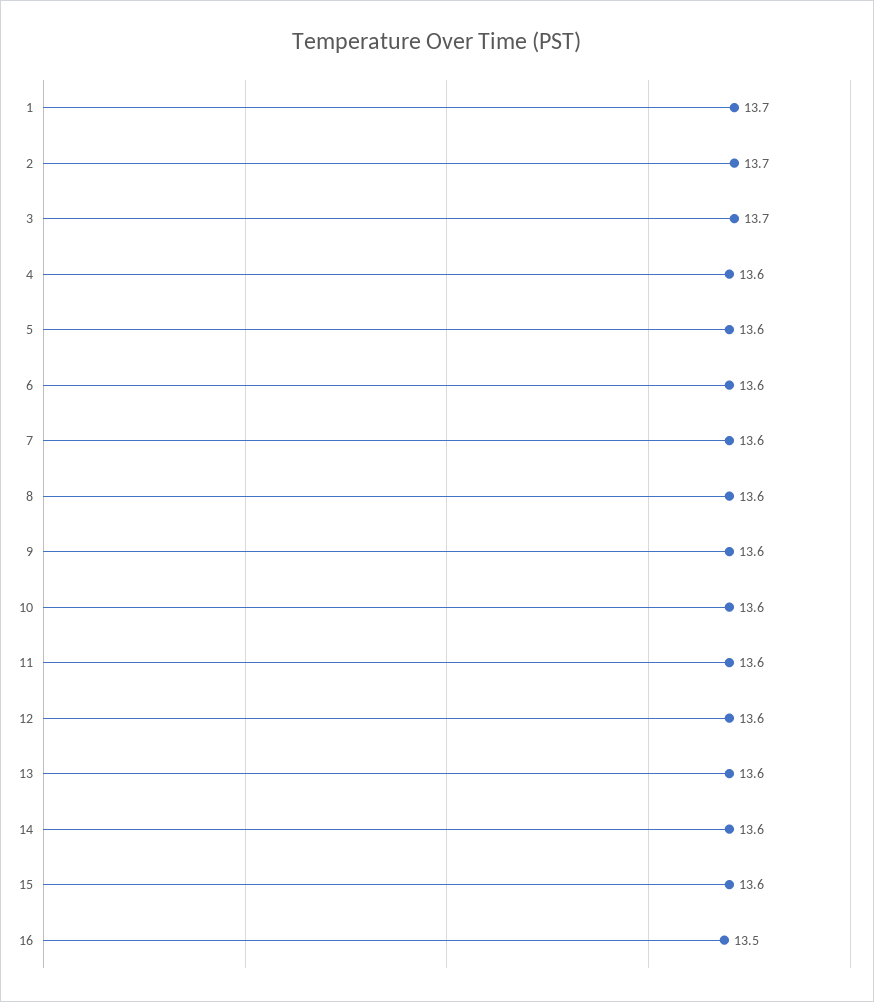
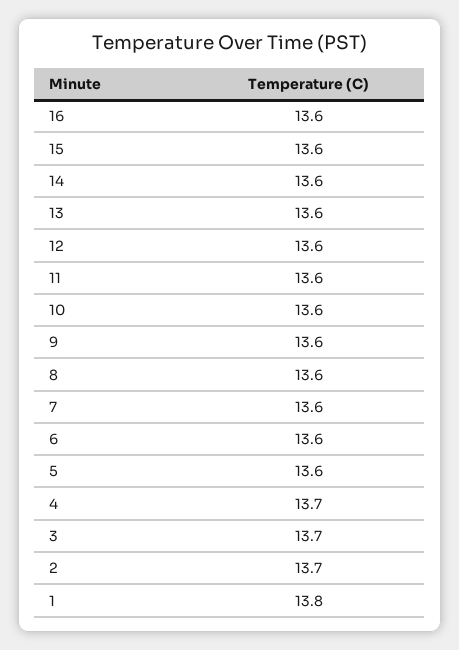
1: 13.7 -> 13.8
4: 13.6 -> 13.7
16: 13.5 -> 13.6

